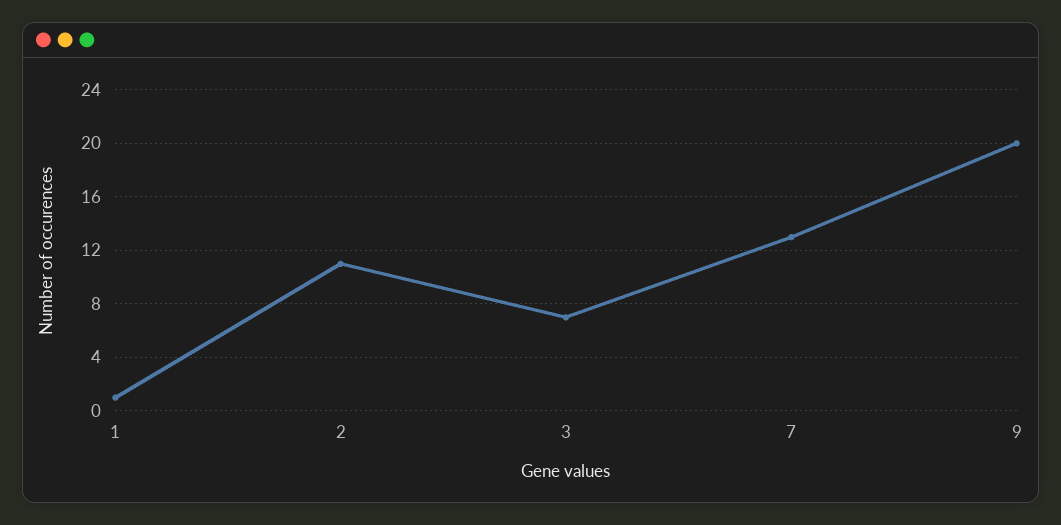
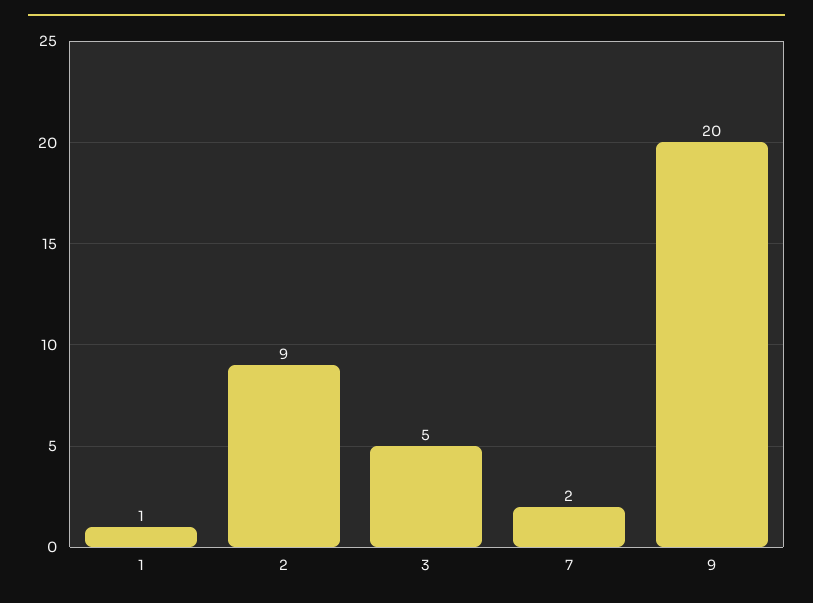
2: 11 -> 9
3: 7 -> 5
7: 13 -> 2

